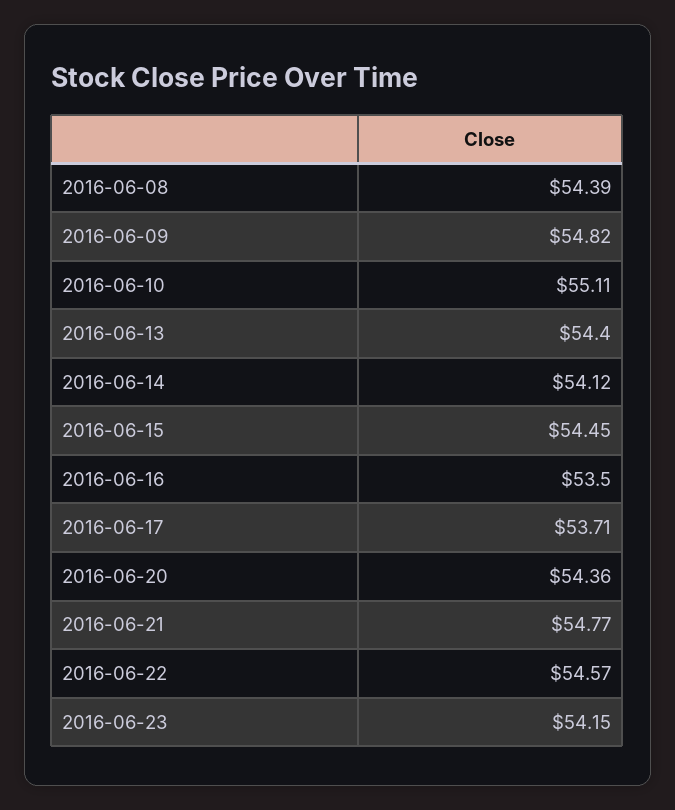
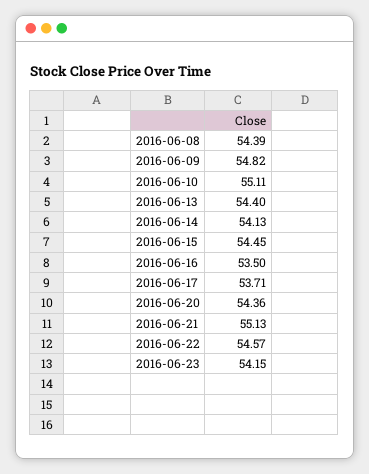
2016-06-14: 54.12 -> 54.13
2016-06-21: 54.77 -> 55.13

